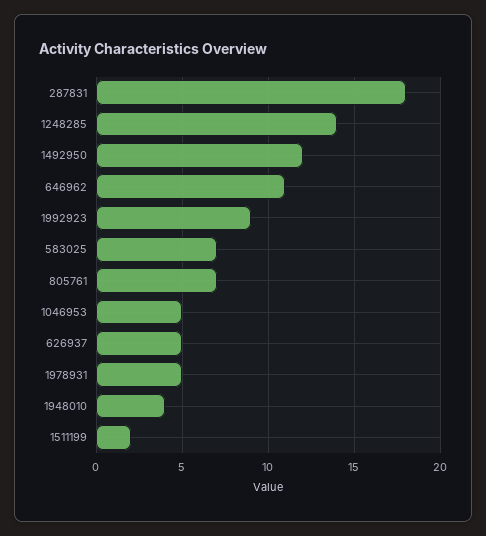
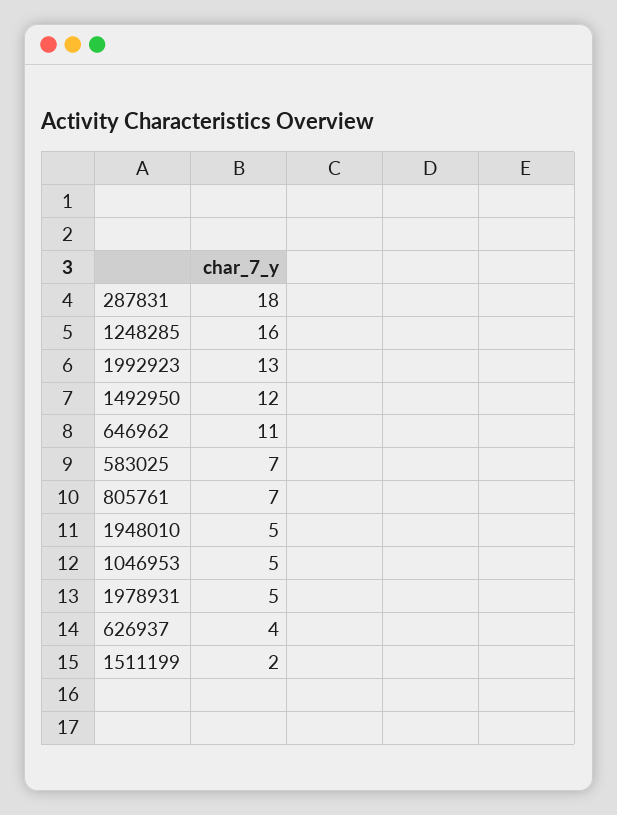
1248285: 14 -> 16
1992923: 9 -> 13
626937: 5 -> 4
1948010: 4 -> 5

